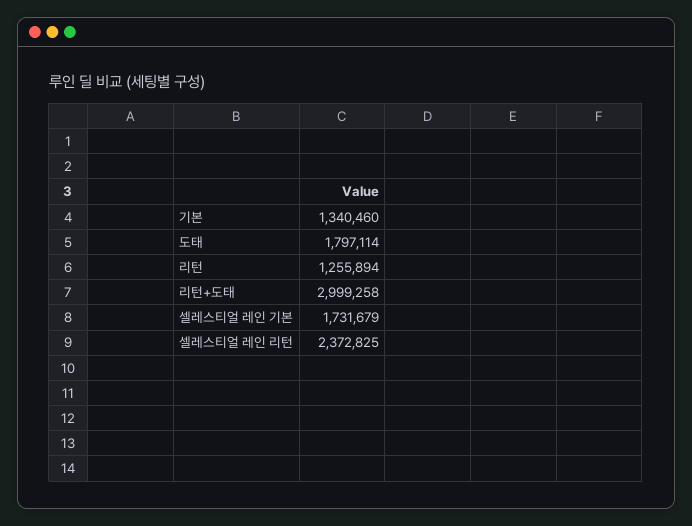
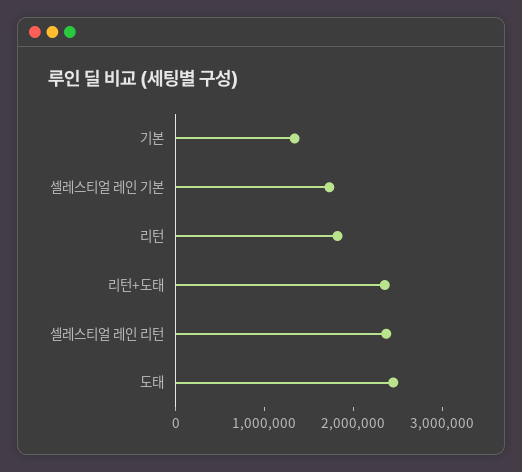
도태: 1797114 -> 2400000
리턴: 1255894 -> 1800000
리턴+도태: 2999258 -> 2400000

